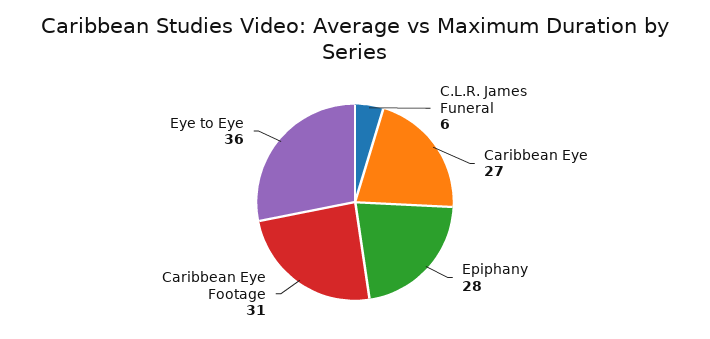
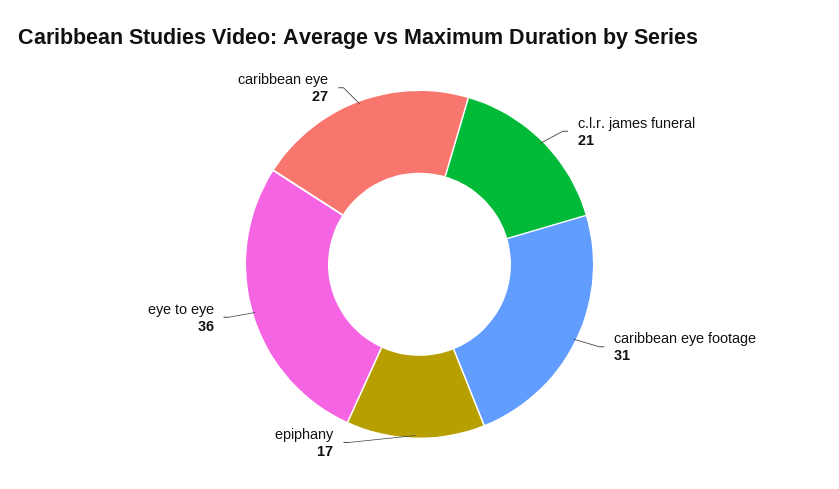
C.L.R. James Funeral: 6 -> 21
Epiphany: 28 -> 17

